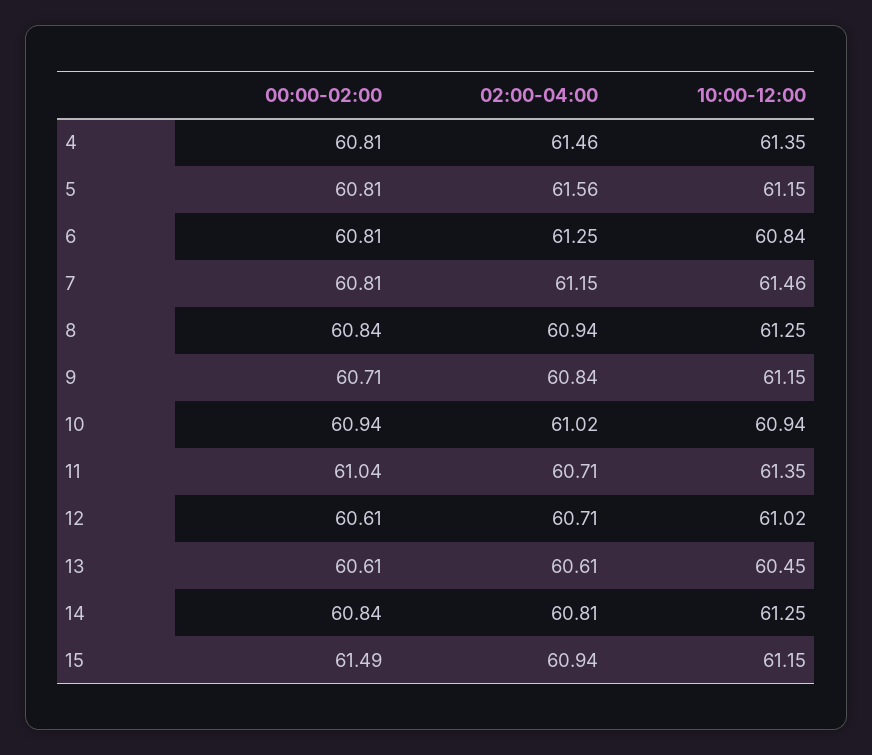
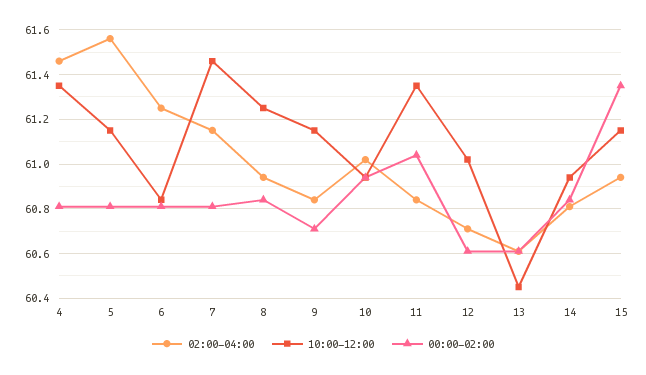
02:00-04:00, 11: 60.71 -> 60.85
10:00-12:00, 14: 61.25 -> 60.95
00:00-02:00, 15: 61.49 -> 61.35

